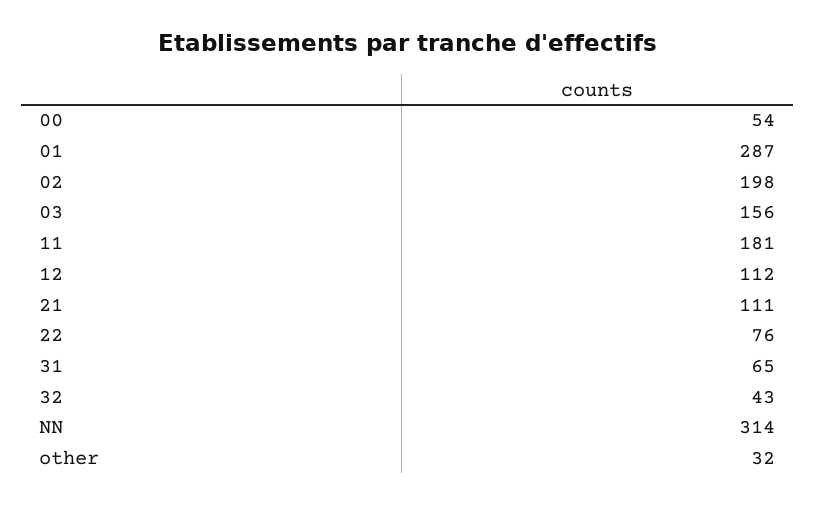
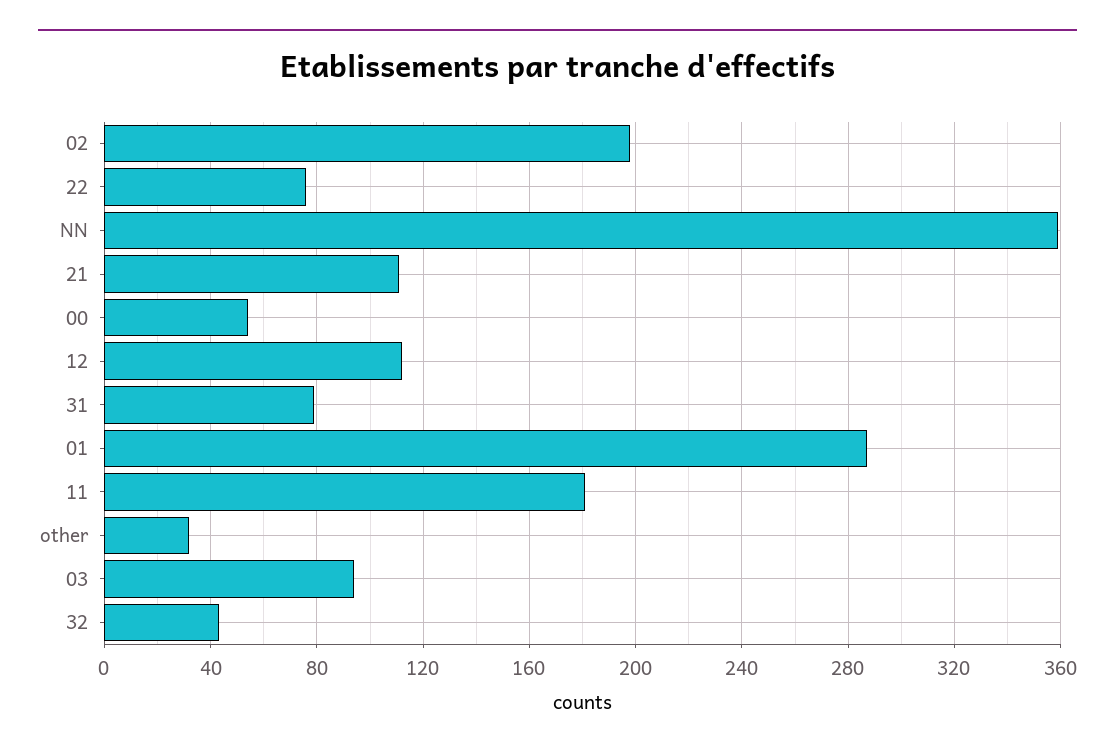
03: 156 -> 95
31: 65 -> 80
NN: 314 -> 360

